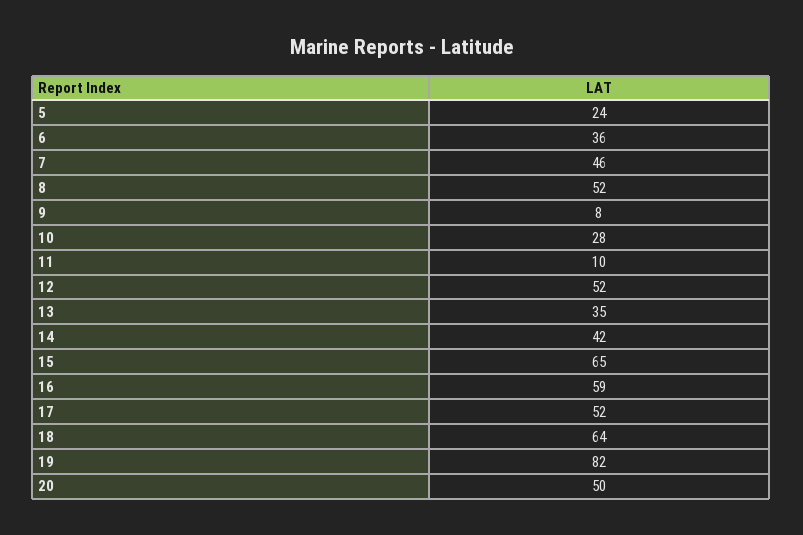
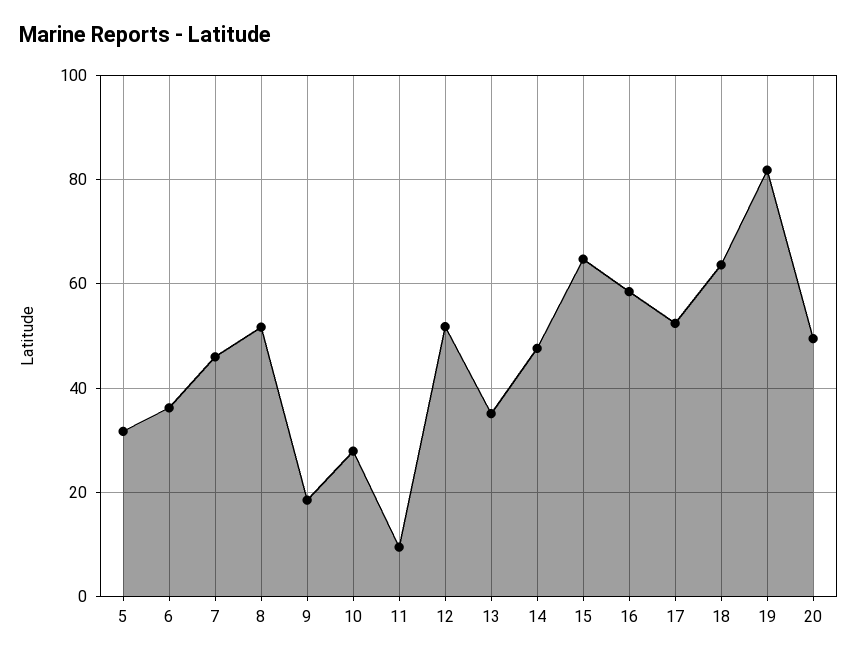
5: 24 -> 32
9: 8 -> 18
14: 42 -> 48

